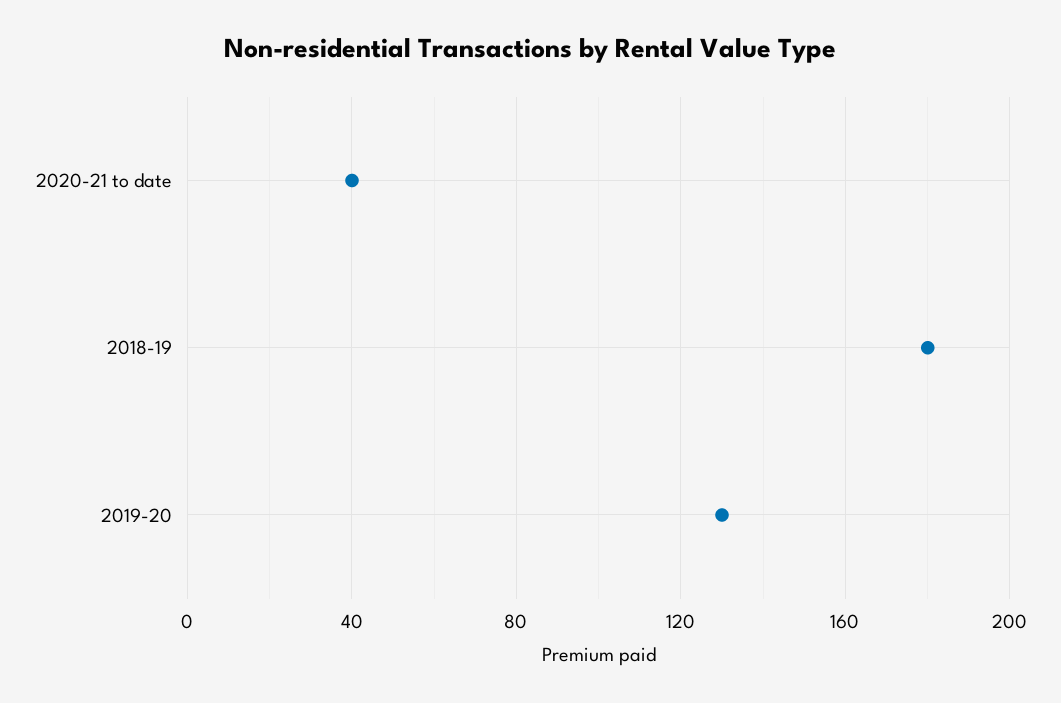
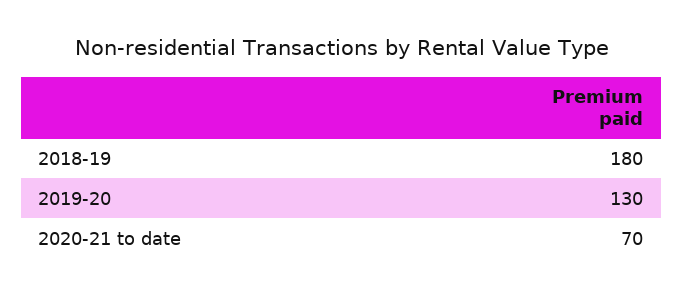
2020-21 to date: 40 -> 70

